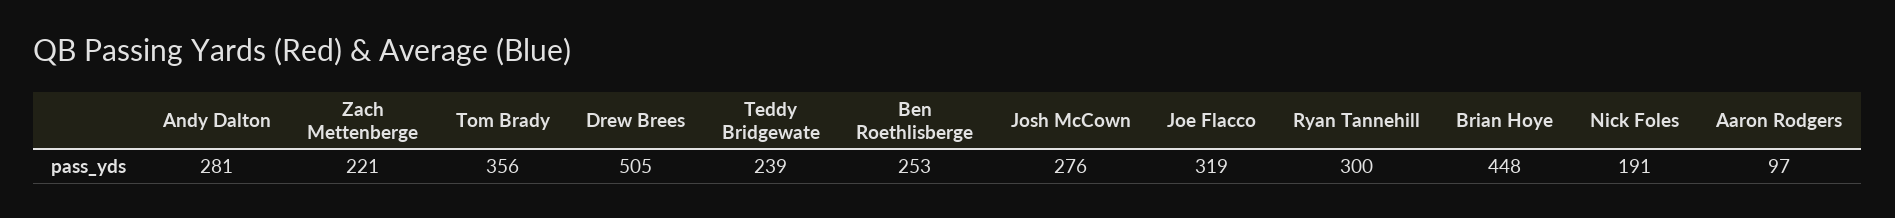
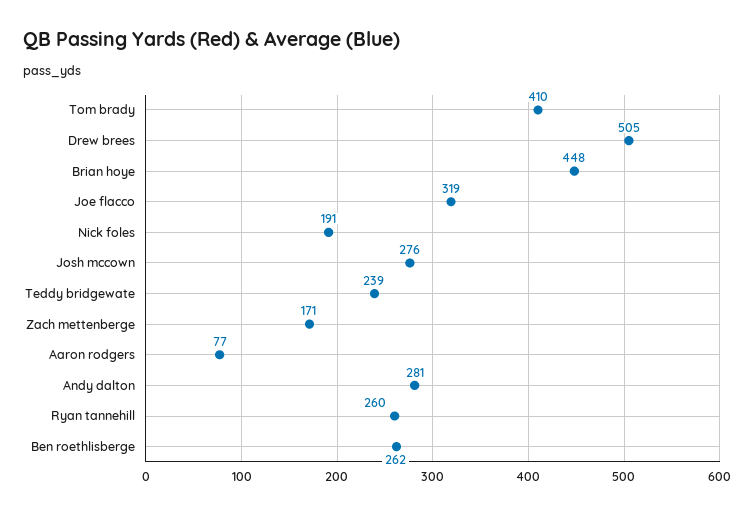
Zach Mettenberge: 221 -> 171
Tom Brady: 356 -> 410
Ben Roethlisberge: 253 -> 262
Ryan Tannehill: 300 -> 260
Aaron Rodgers: 97 -> 77

